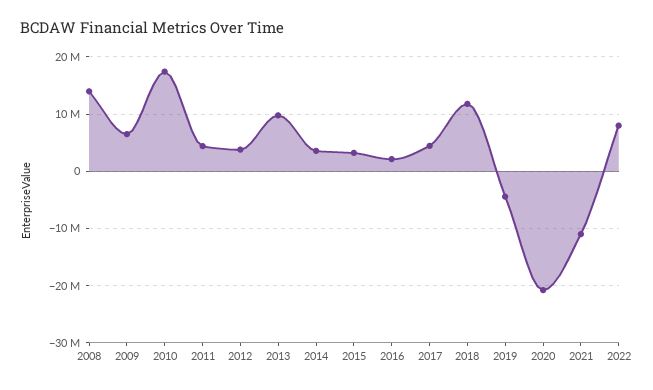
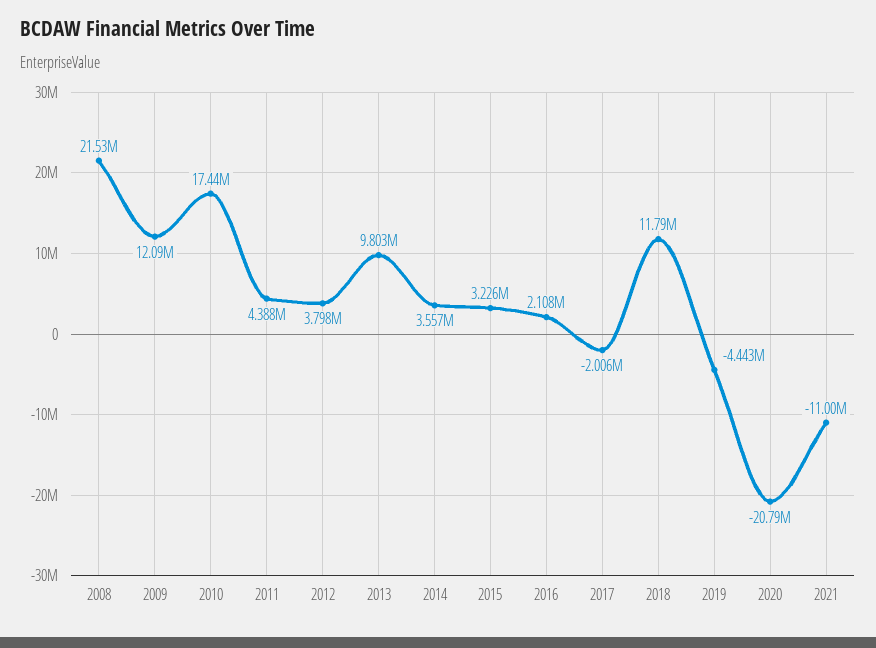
2008: 14000000 -> 21530000
2009: 6000000 -> 12090000
2017: 4000000 -> -2006000
2022: 8000000 -> none

